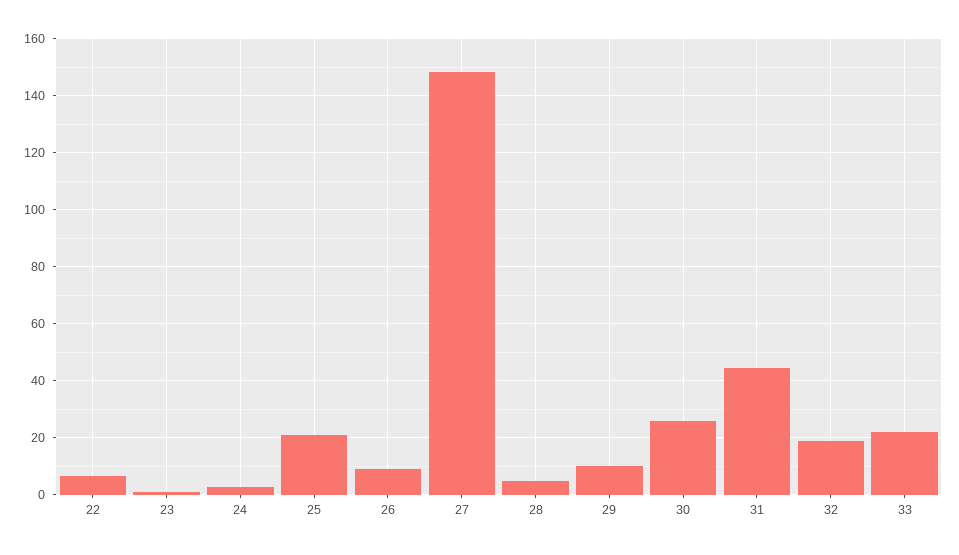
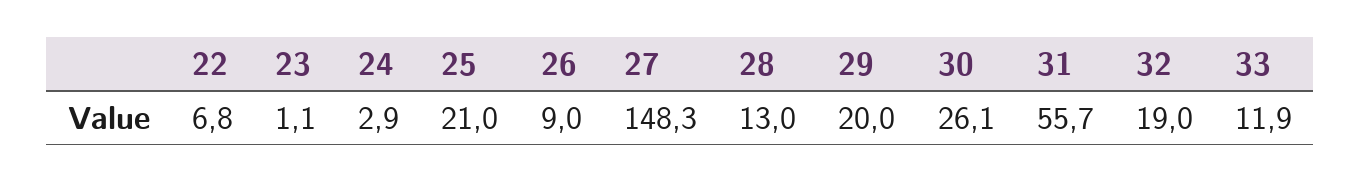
28: 5 -> 13
29: 10 -> 20
31: 45 -> 55.7
33: 22.5 -> 11.9

